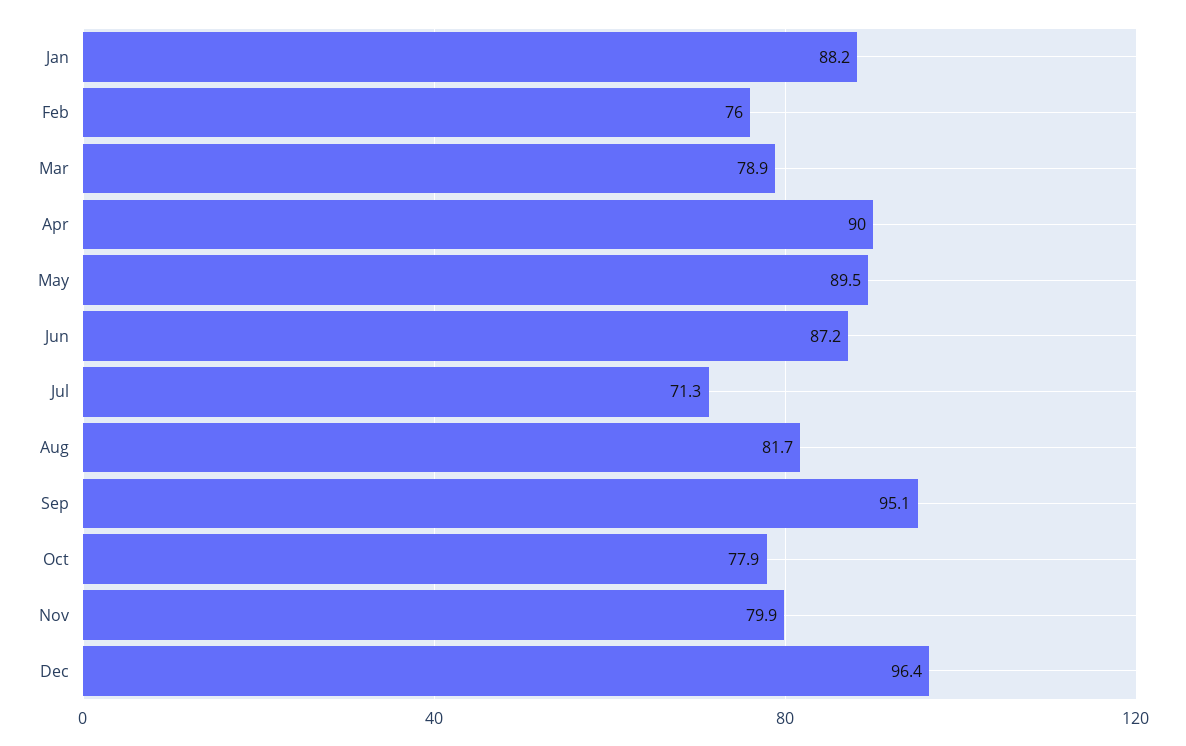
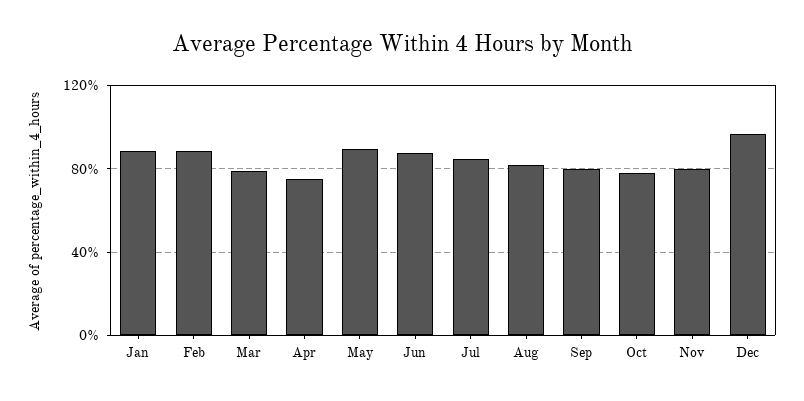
Feb: 76 -> 90
Apr: 90 -> 75
Jul: 71.3 -> 85
Sep: 95.1 -> 80

